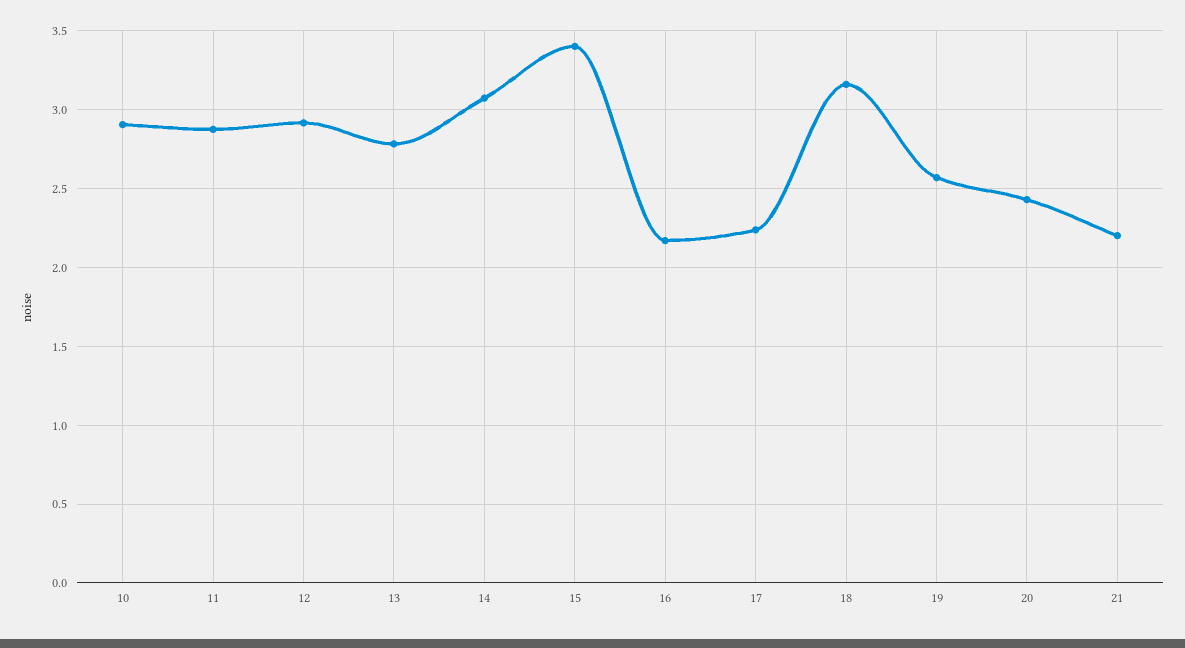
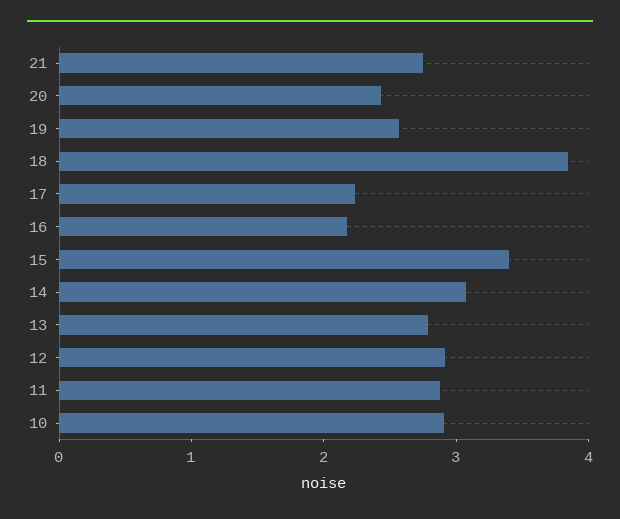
18: 3.15 -> 3.8
21: 2.2 -> 2.8

